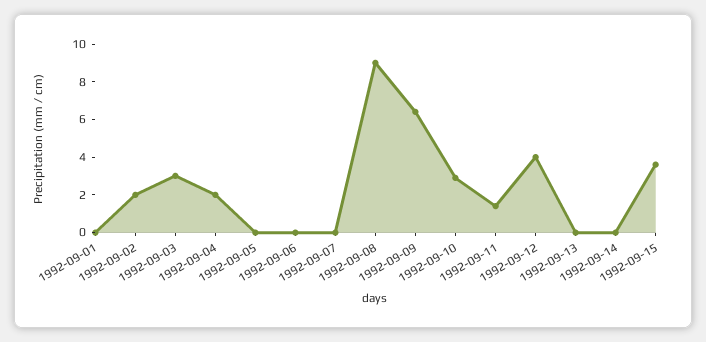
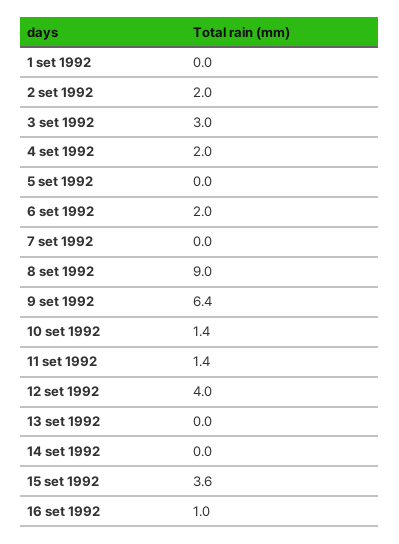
1992-09-06: 0 -> 2
1992-09-10: 3 -> 1.4
16 set 1992: none -> 1

